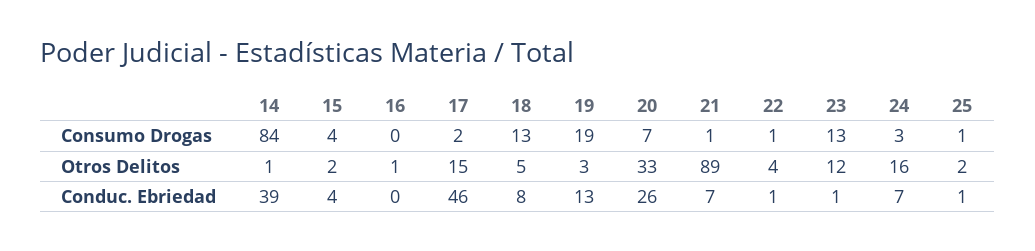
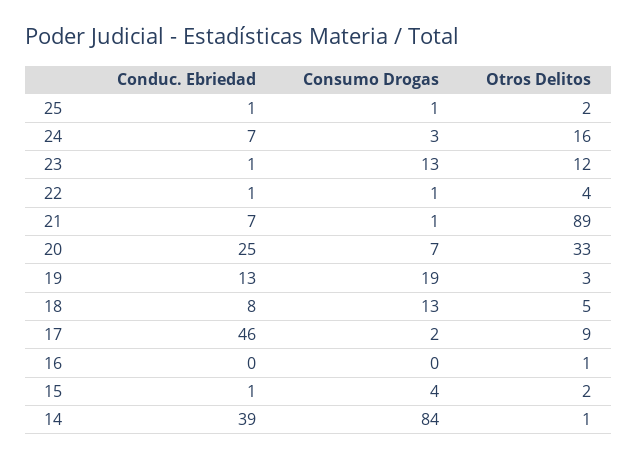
17, Otros Delitos: 15 -> 9
15, Conduc. Ebriedad: 4 -> 1
20, Conduc. Ebriedad: 26 -> 25

